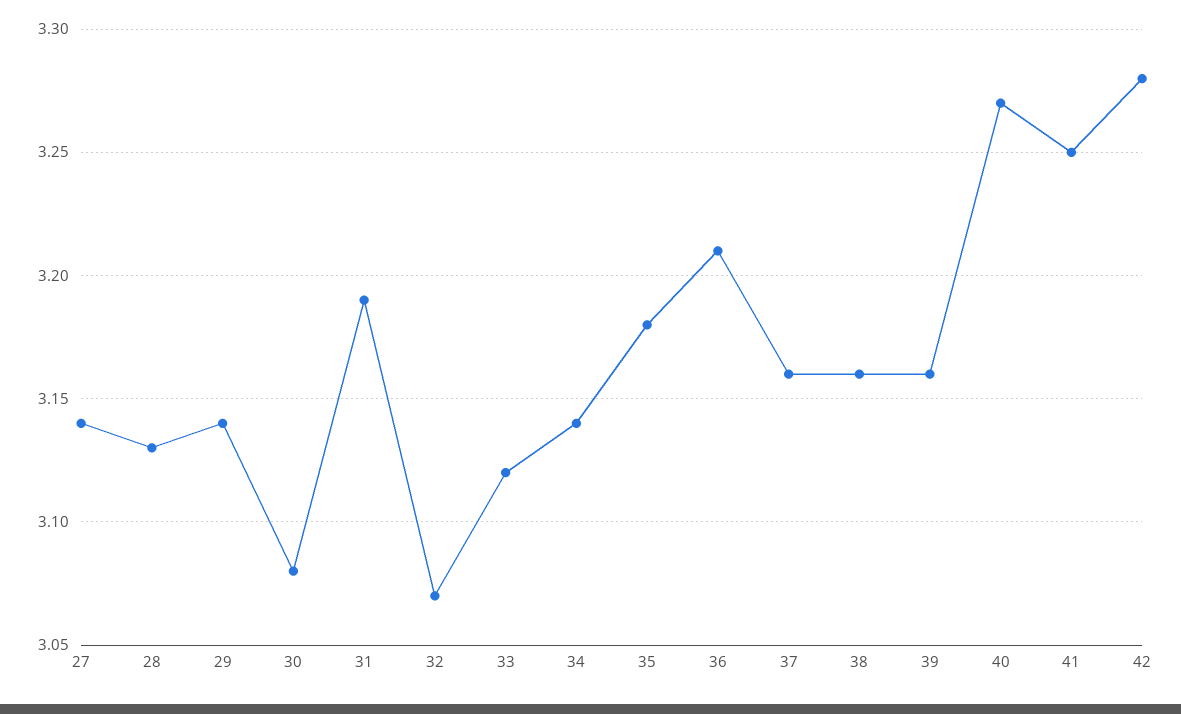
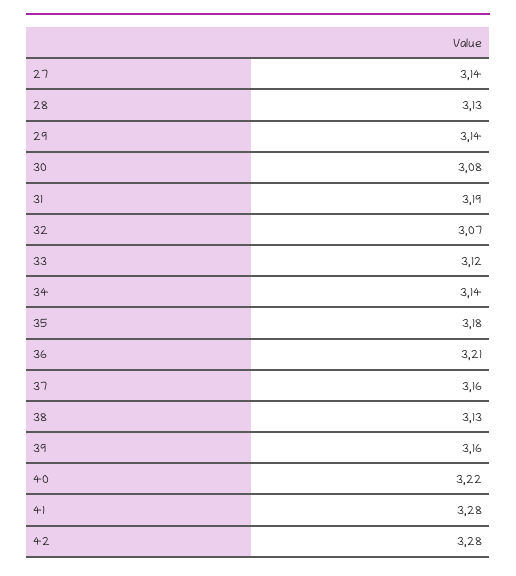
38: 3.16 -> 3.13
40: 3.27 -> 3.22
41: 3.25 -> 3.28

